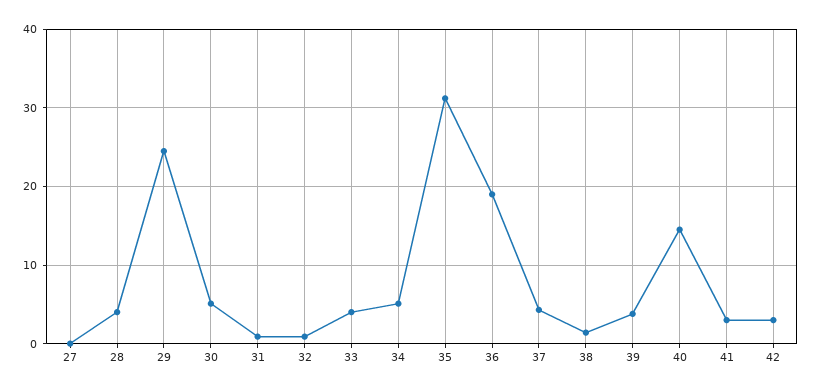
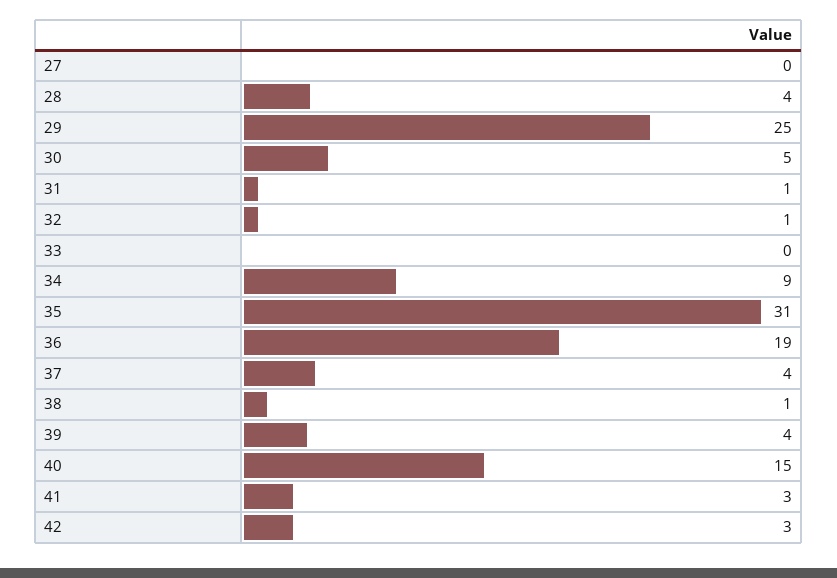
33: 4 -> 0
34: 5 -> 9

